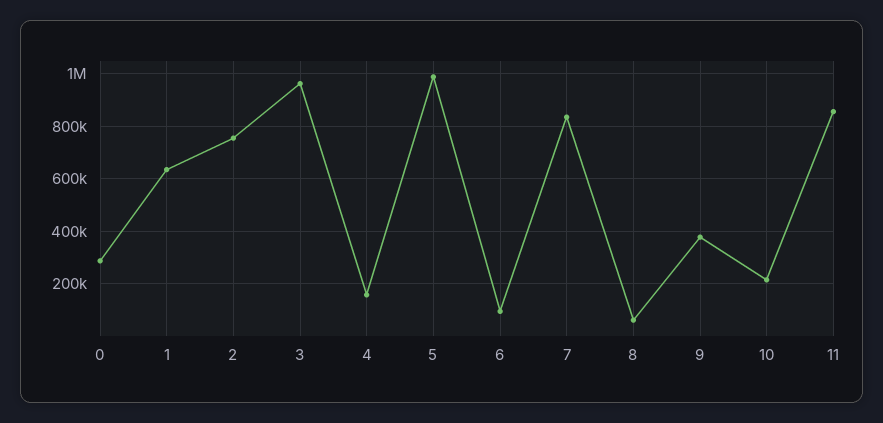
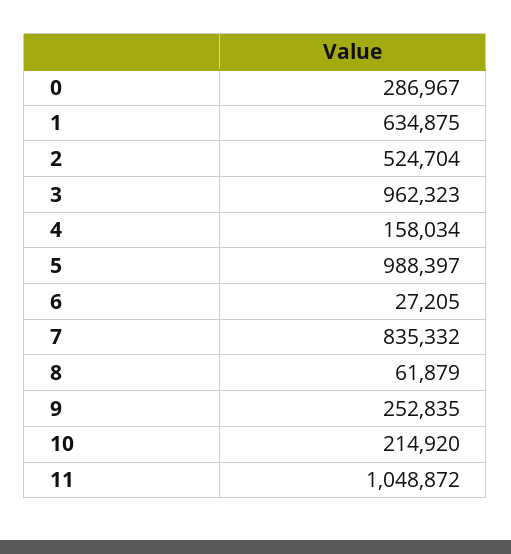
2: 750000 -> 524704
6: 100000 -> 27205
9: 375000 -> 252835
11: 850000 -> 1048872

